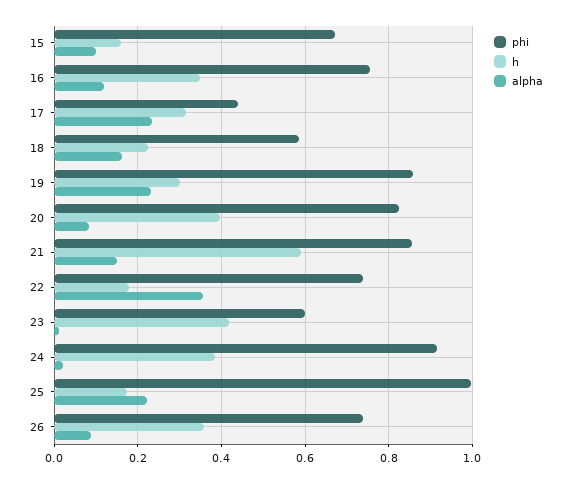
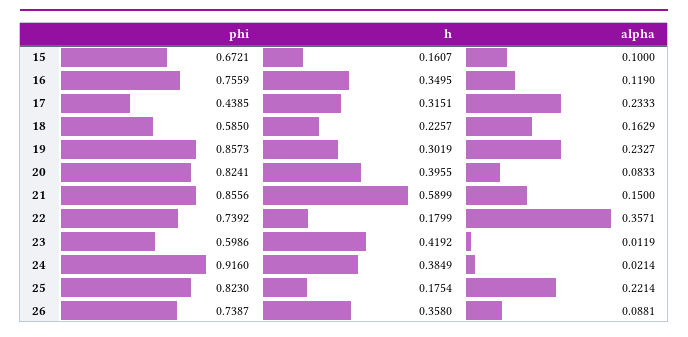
phi, 25: 1 -> 0.823

